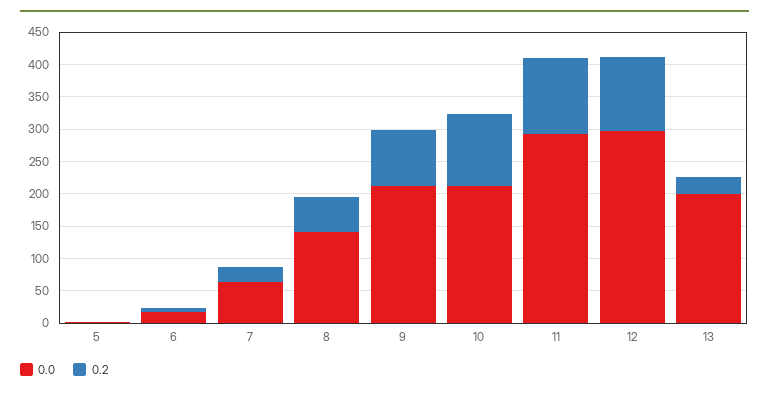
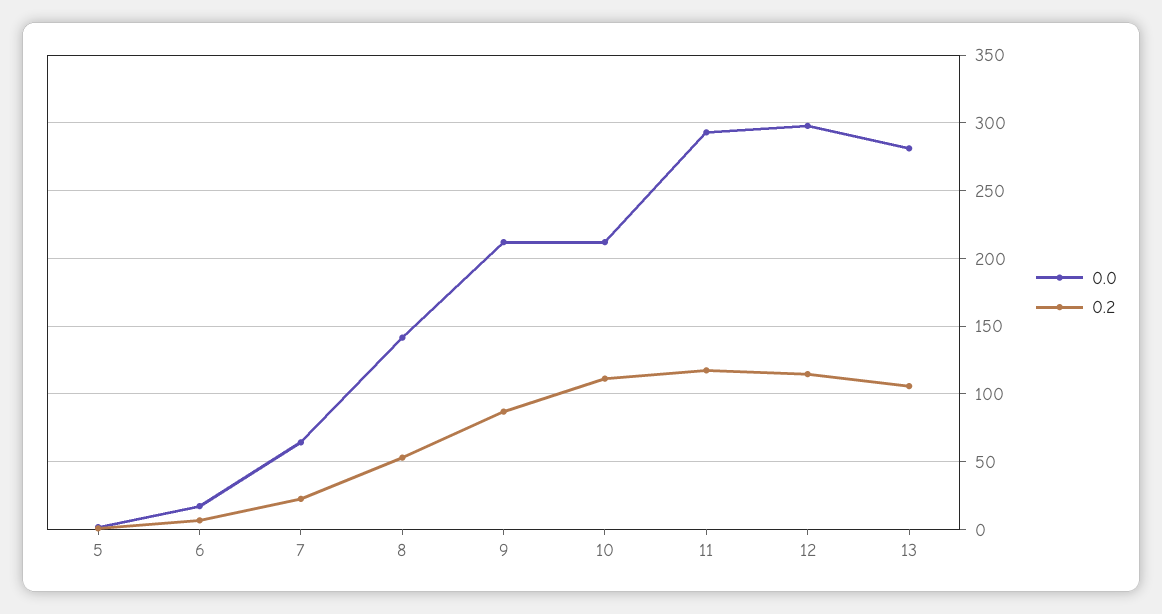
0.0, 13: 200 -> 280
0.2, 13: 25 -> 105

